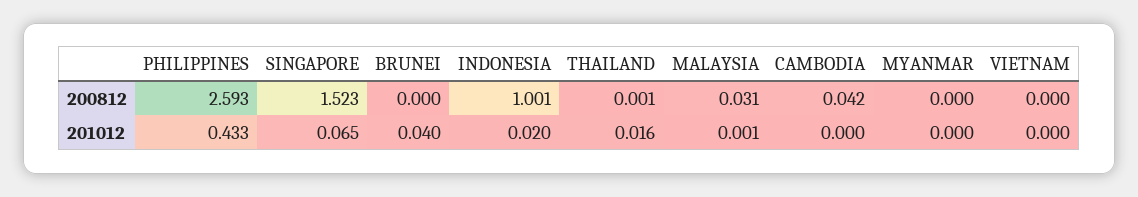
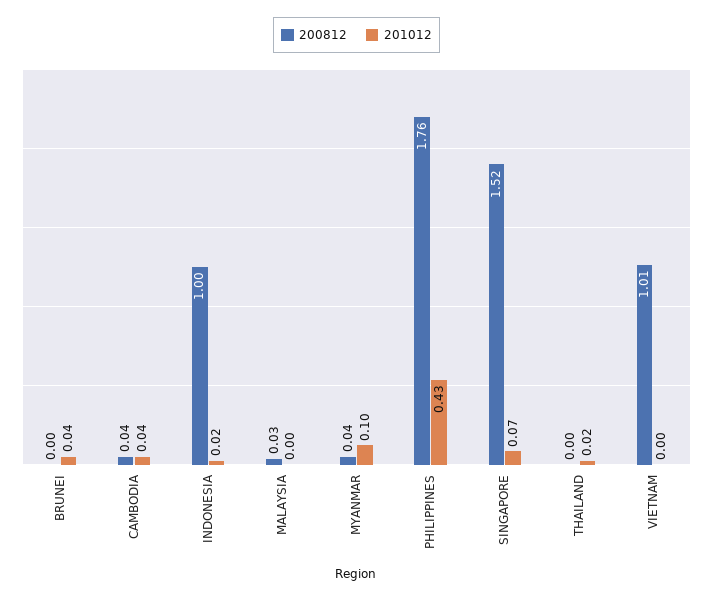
200812, PHILIPPINES: 2.593 -> 1.76
200812, MYANMAR: 0 -> 0.04
200812, VIETNAM: 0 -> 1.01
201012, CAMBODIA: 0 -> 0.04
201012, MYANMAR: 0 -> 0.1

